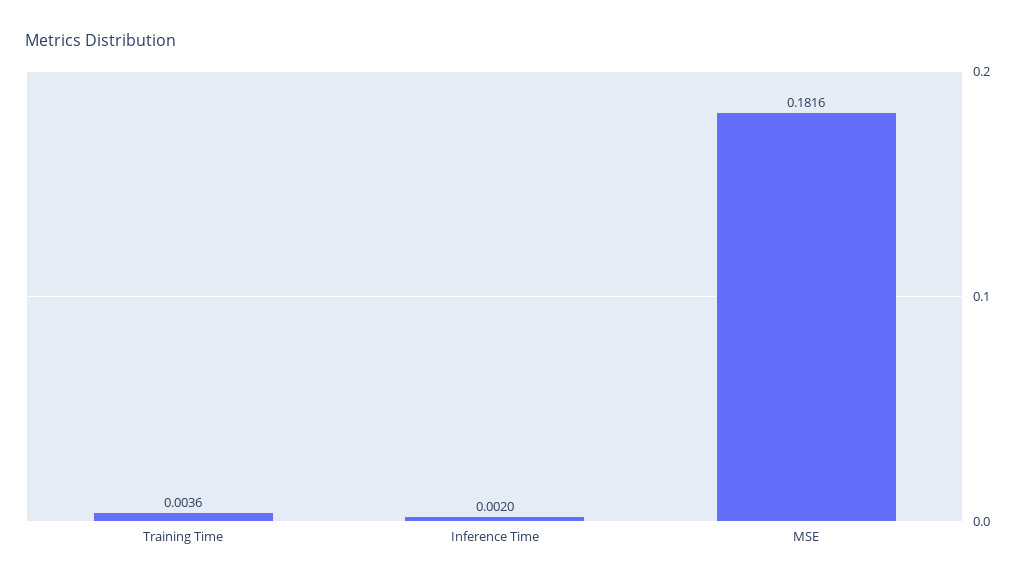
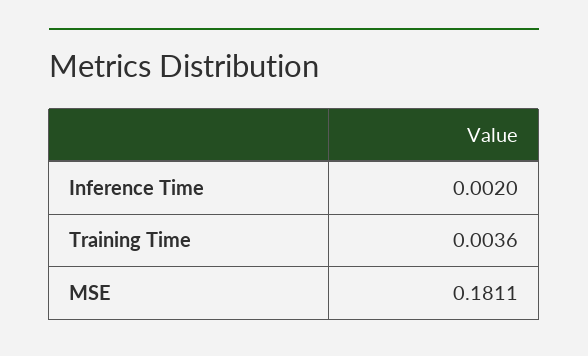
MSE: 0.1816 -> 0.1811

